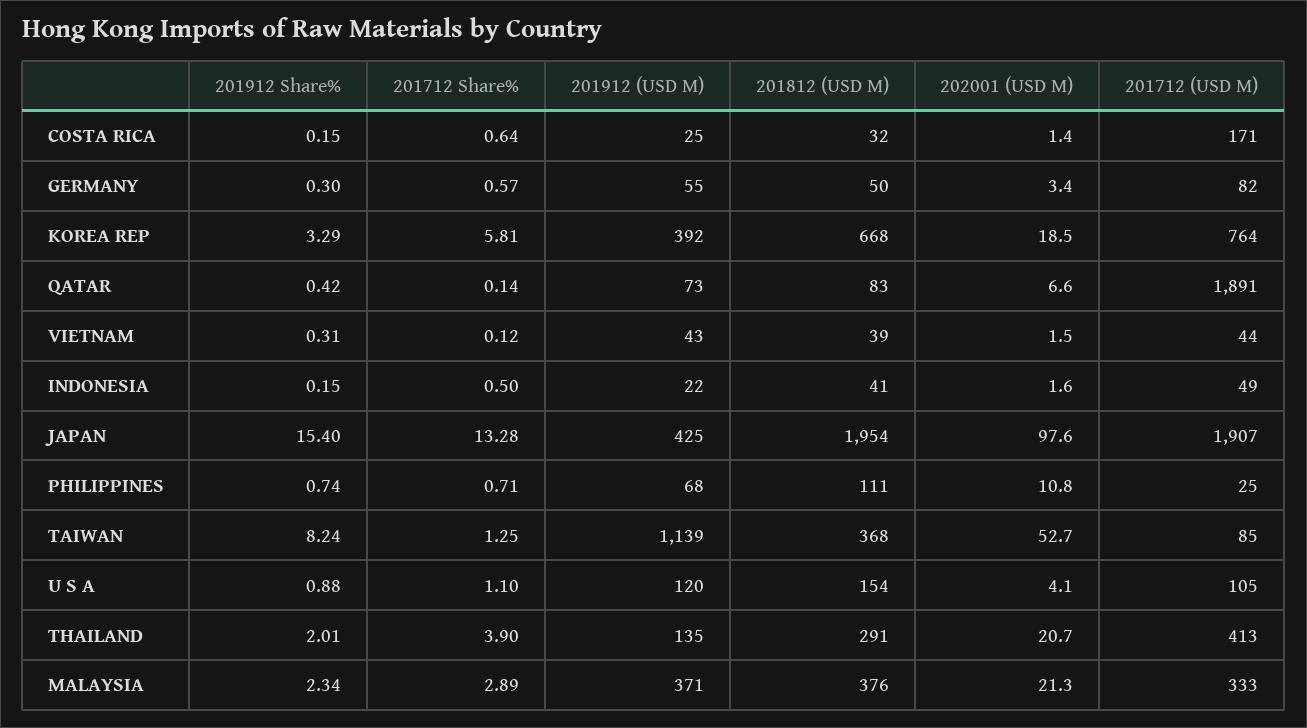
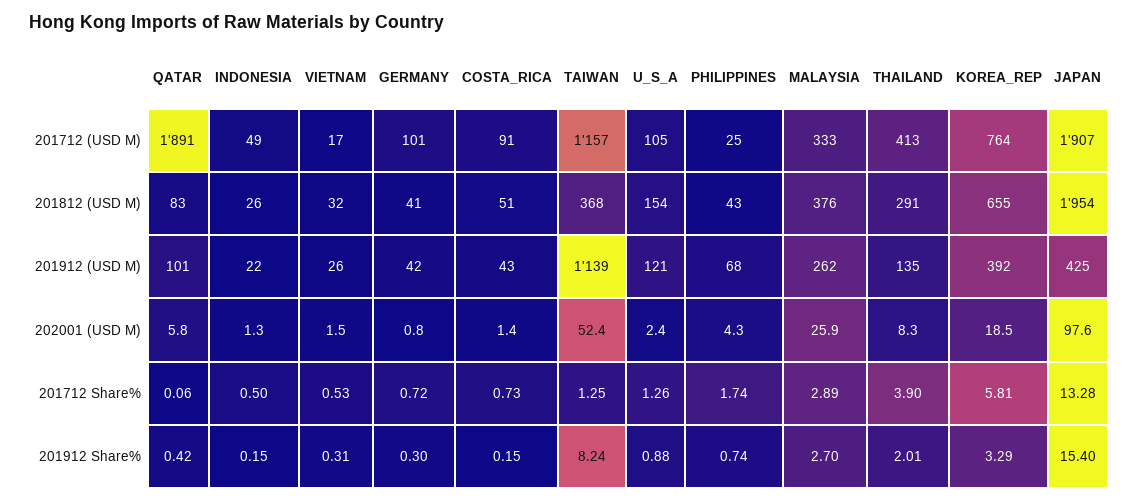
201712 Share%, COSTA RICA: 0.64 -> 0.73
201912 (USD M), COSTA RICA: 25 -> 43
201812 (USD M), COSTA RICA: 32 -> 51
201712 (USD M), COSTA RICA: 171 -> 91
201712 Share%, GERMANY: 0.57 -> 0.72
201912 (USD M), GERMANY: 55 -> 42
201812 (USD M), GERMANY: 50 -> 41
202001 (USD M), GERMANY: 3.4 -> 0.8
201712 (USD M), GERMANY: 82 -> 101
201812 (USD M), KOREA REP: 668 -> 655
201712 Share%, QATAR: 0.14 -> 0.06
201912 (USD M), QATAR: 73 -> 101
202001 (USD M), QATAR: 6.6 -> 5.8
201712 Share%, VIETNAM: 0.12 -> 0.53
201912 (USD M), VIETNAM: 43 -> 26
201812 (USD M), VIETNAM: 39 -> 32
201712 (USD M), VIETNAM: 44 -> 17
201812 (USD M), INDONESIA: 41 -> 26
202001 (USD M), INDONESIA: 1.6 -> 1.3
201712 Share%, PHILIPPINES: 0.71 -> 1.74
201812 (USD M), PHILIPPINES: 111 -> 43
202001 (USD M), PHILIPPINES: 10.8 -> 4.3
202001 (USD M), TAIWAN: 52.7 -> 52.4
201712 (USD M), TAIWAN: 85 -> 1157
201712 Share%, U S A: 1.1 -> 1.26
201912 (USD M), U S A: 120 -> 121
202001 (USD M), U S A: 4.1 -> 2.4
202001 (USD M), THAILAND: 20.7 -> 8.3
201912 Share%, MALAYSIA: 2.34 -> 2.7
201912 (USD M), MALAYSIA: 371 -> 262
202001 (USD M), MALAYSIA: 21.3 -> 25.9

